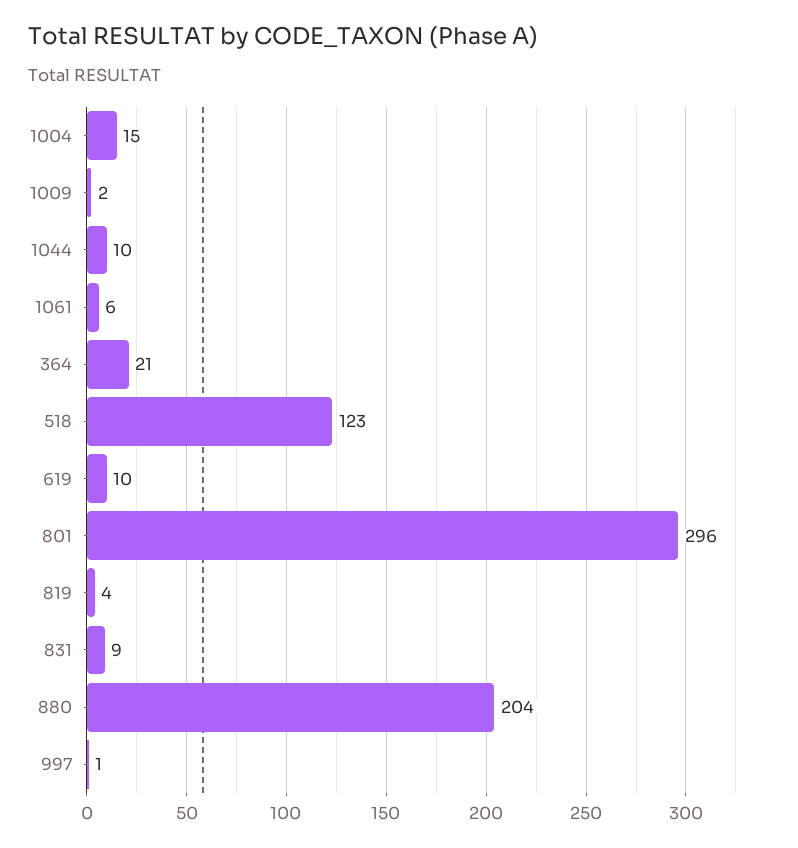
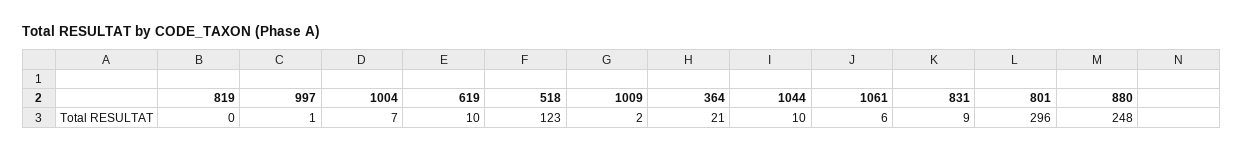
1004: 15 -> 7
819: 4 -> 0
880: 204 -> 248

